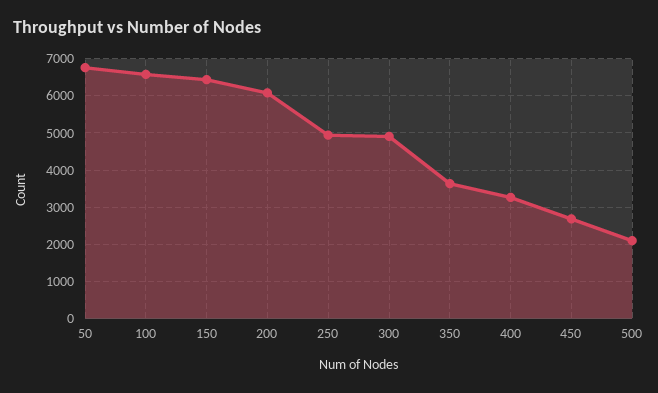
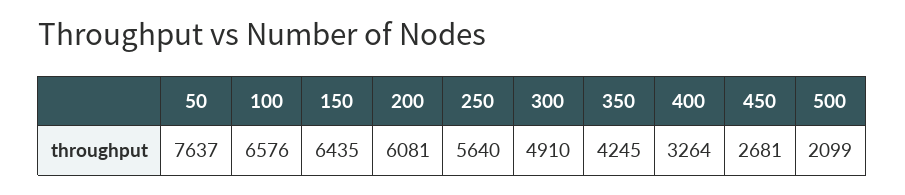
50: 6800 -> 7637
250: 5000 -> 5640
350: 3600 -> 4245

